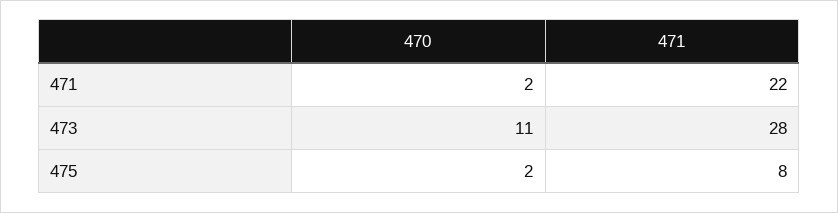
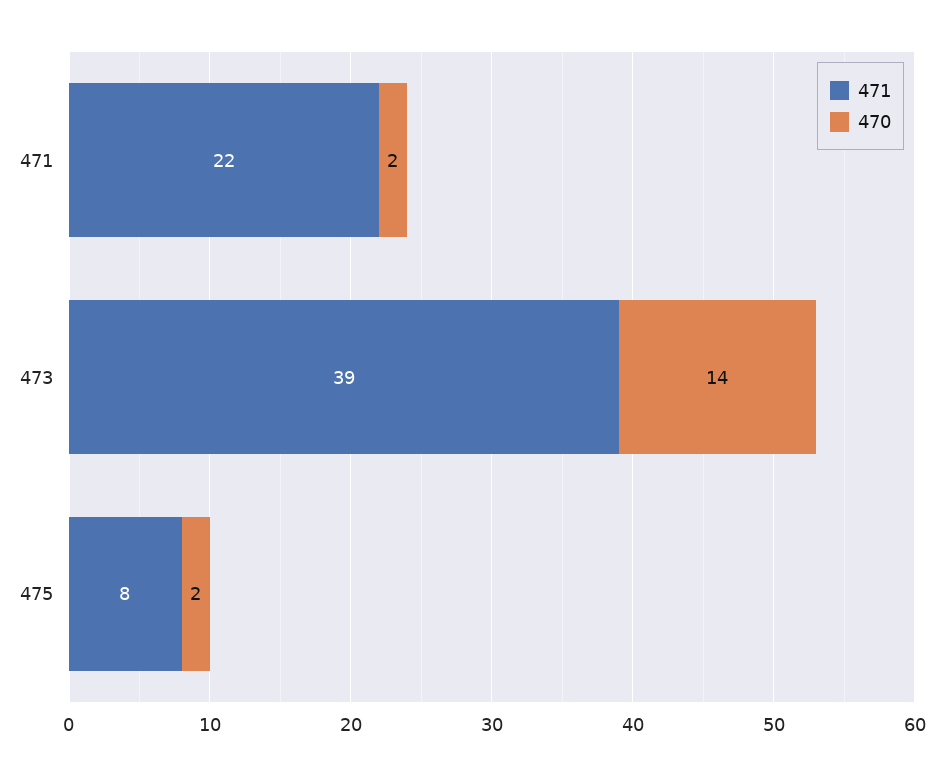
470, 473: 11 -> 14
471, 473: 28 -> 39

